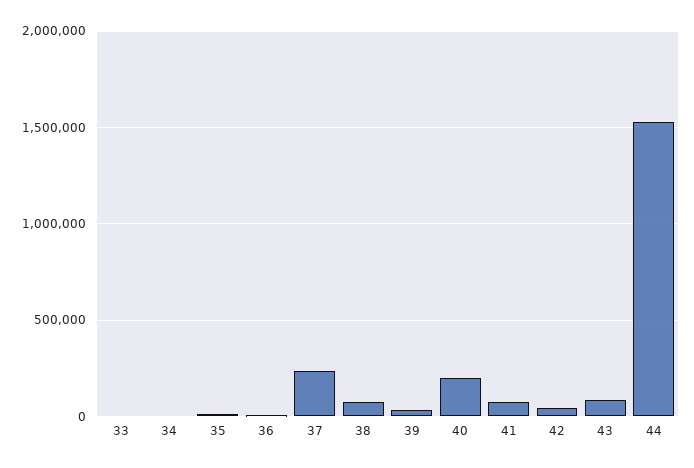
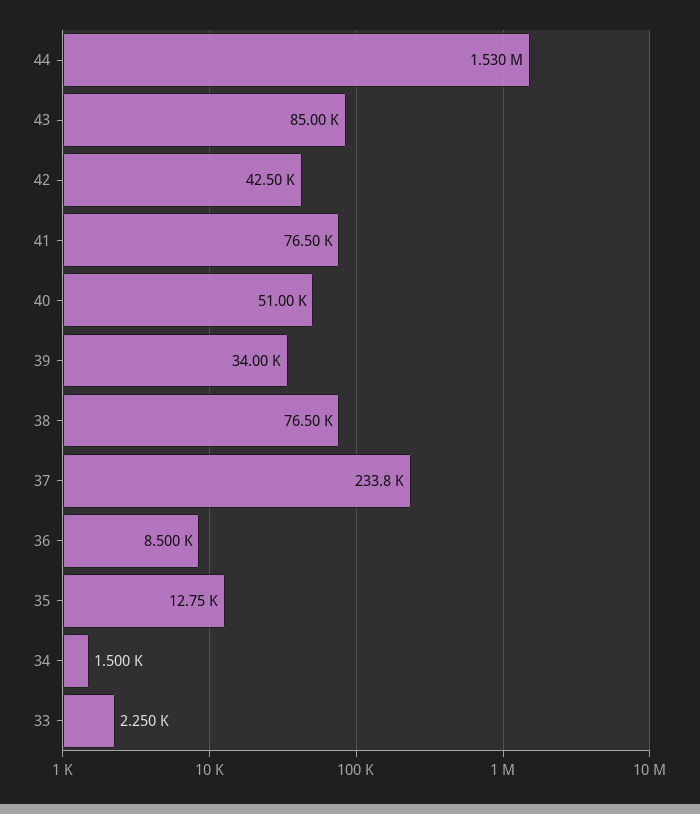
40: 200000 -> 51000

